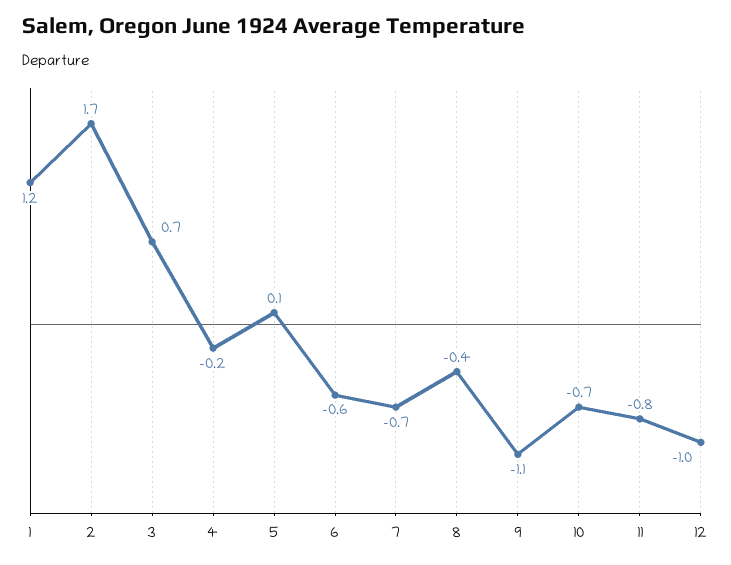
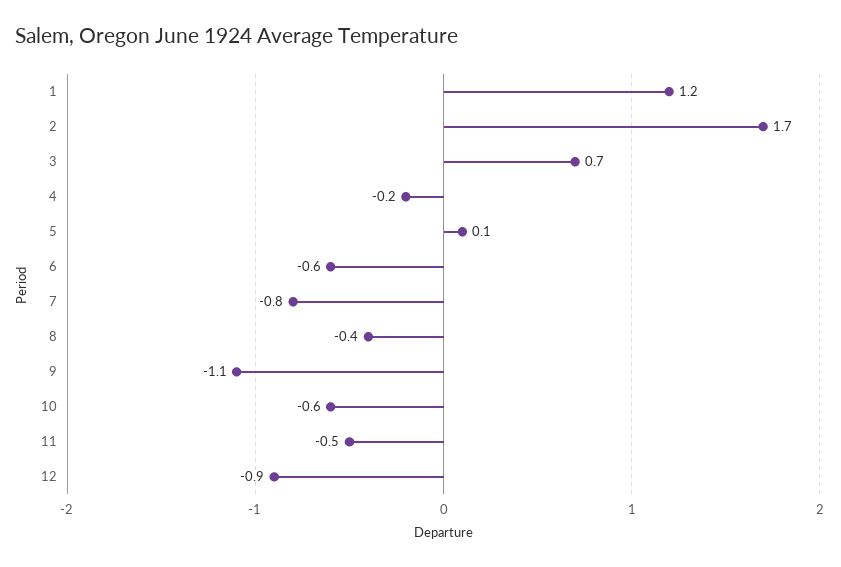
7: -0.7 -> -0.8
10: -0.7 -> -0.6
11: -0.8 -> -0.5
12: -1 -> -0.9

